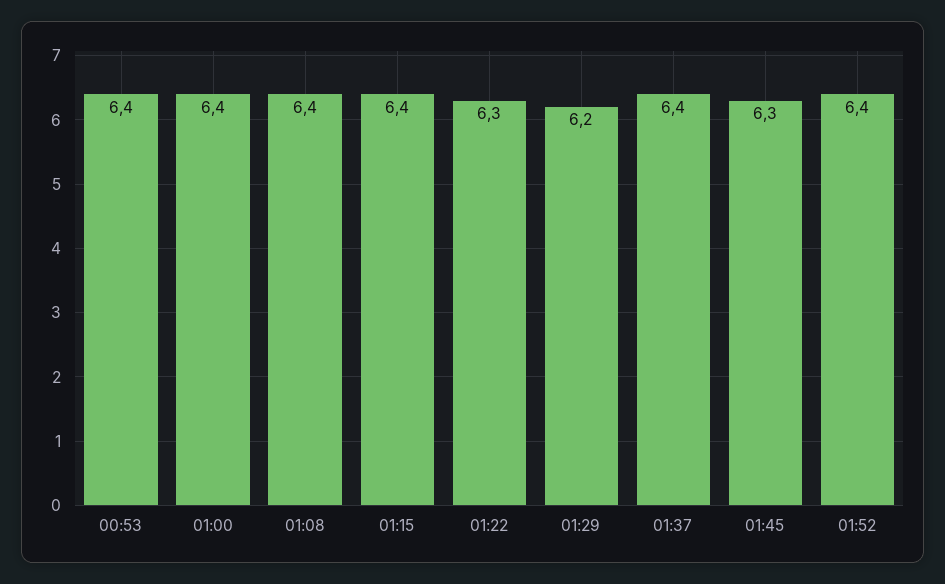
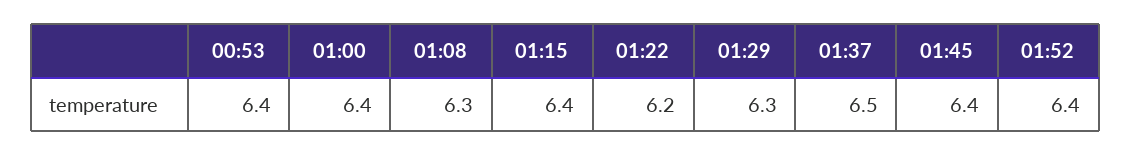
01:08: 6.4 -> 6.3
01:22: 6.3 -> 6.2
01:29: 6.2 -> 6.3
01:37: 6.4 -> 6.5
01:45: 6.3 -> 6.4

